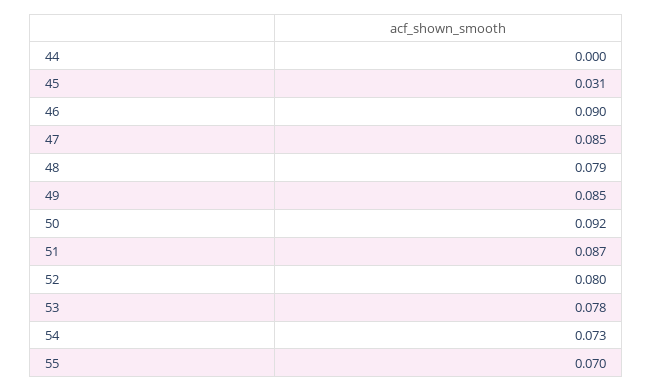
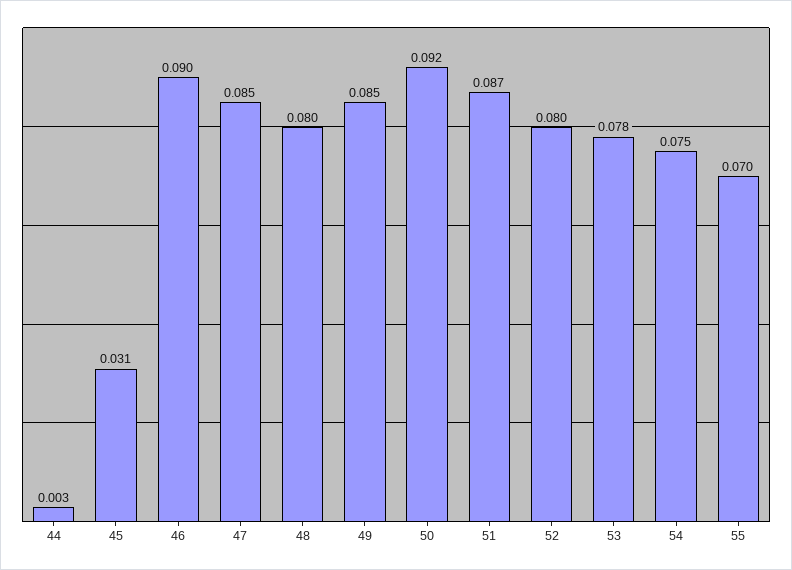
44: 0 -> 0.003
48: 0.079 -> 0.08
54: 0.073 -> 0.075

